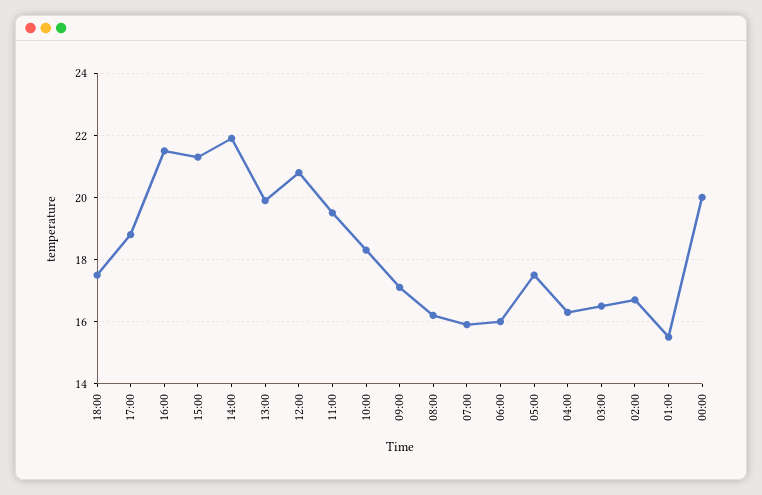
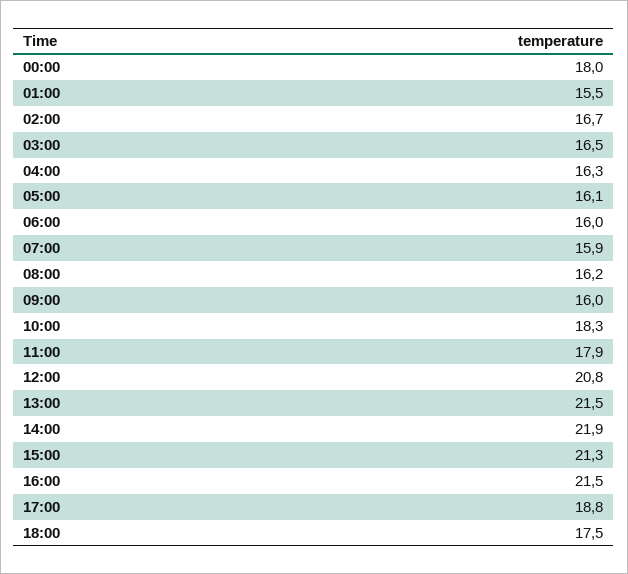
13:00: 20 -> 21.5
11:00: 19.5 -> 17.9
09:00: 17 -> 16
05:00: 17.5 -> 16.1
00:00: 20 -> 18

